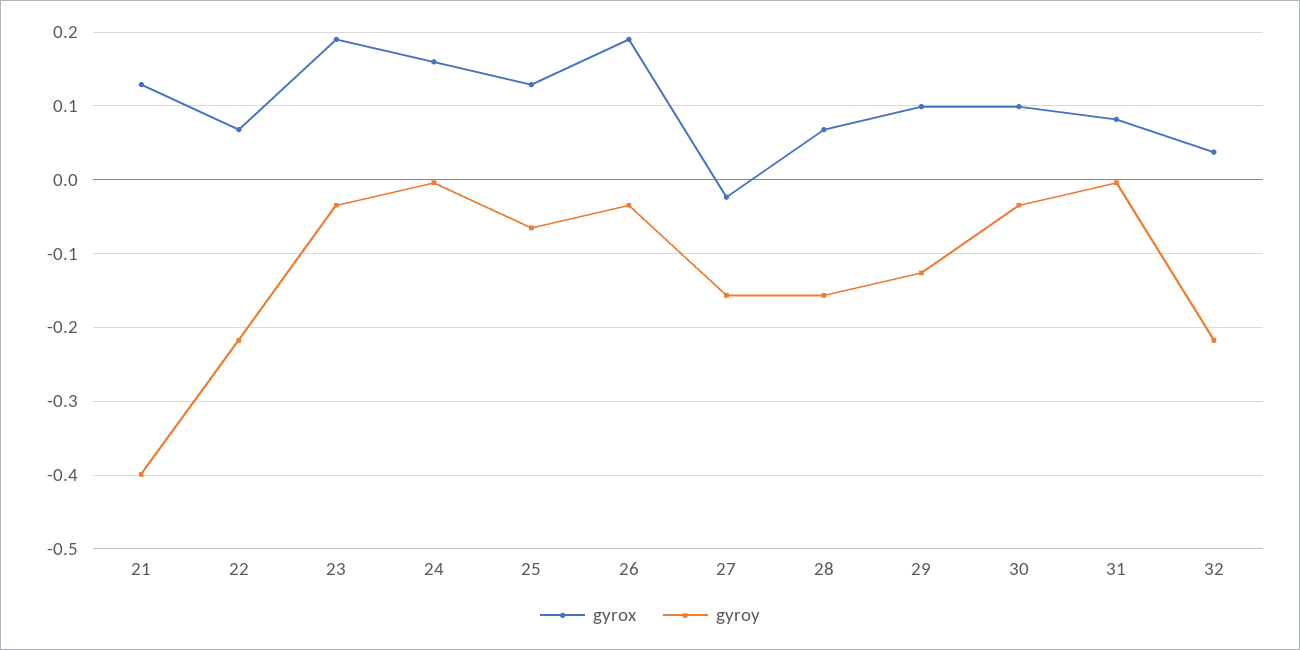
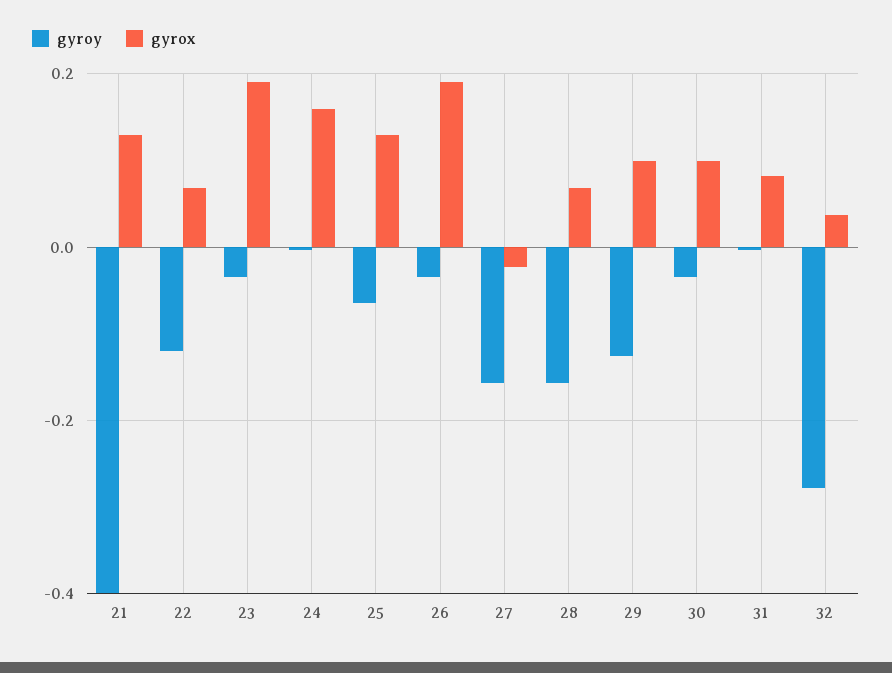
gyroy, 22: -0.22 -> -0.12
gyroy, 32: -0.22 -> -0.28

